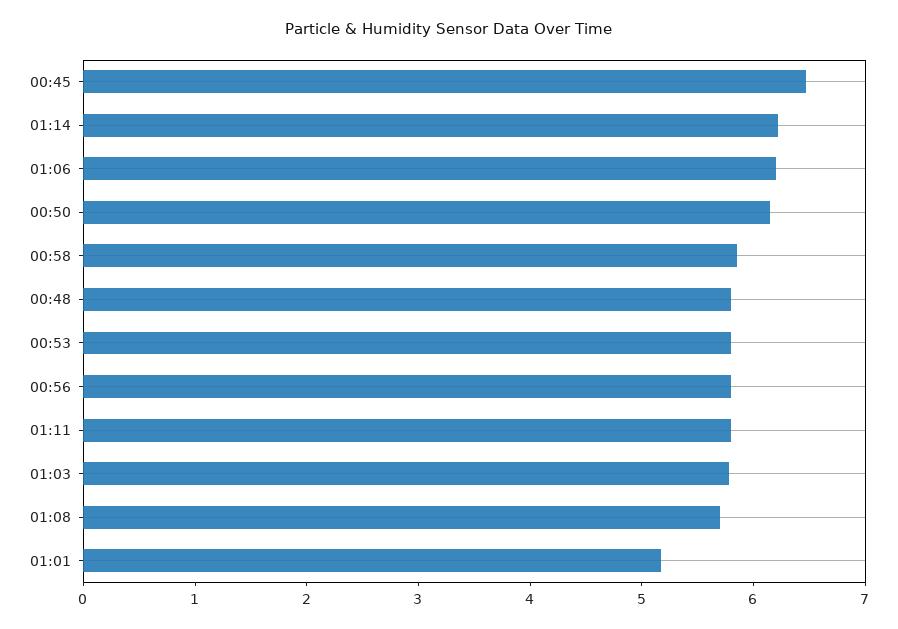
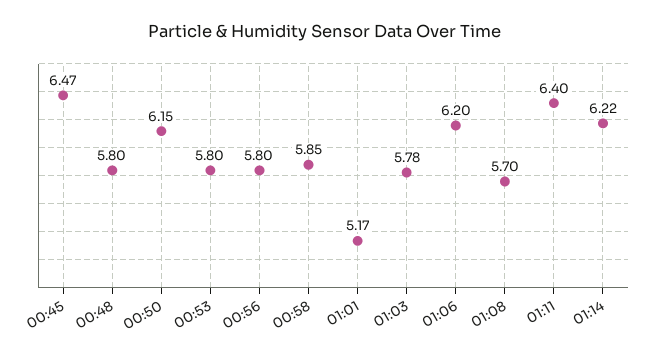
01:11: 5.8 -> 6.4

